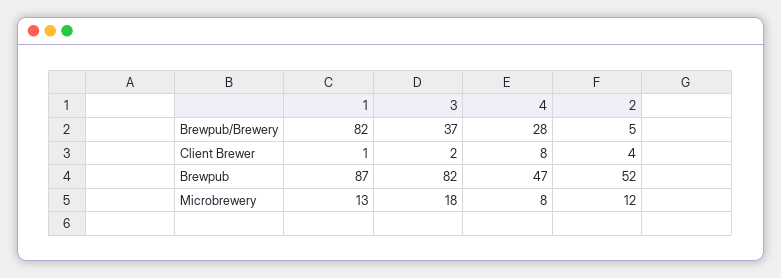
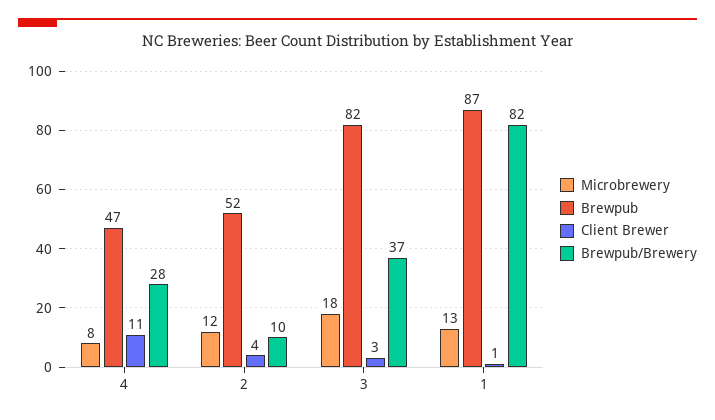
Brewpub/Brewery, 2: 5 -> 10
Client Brewer, 3: 2 -> 3
Client Brewer, 4: 8 -> 11

